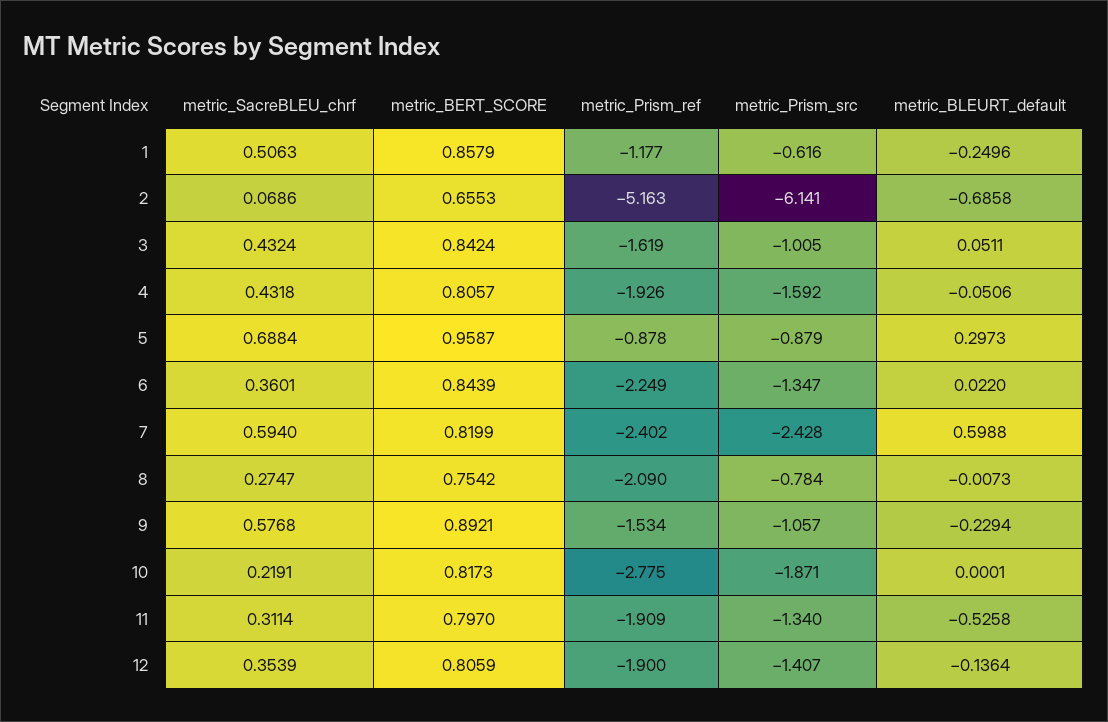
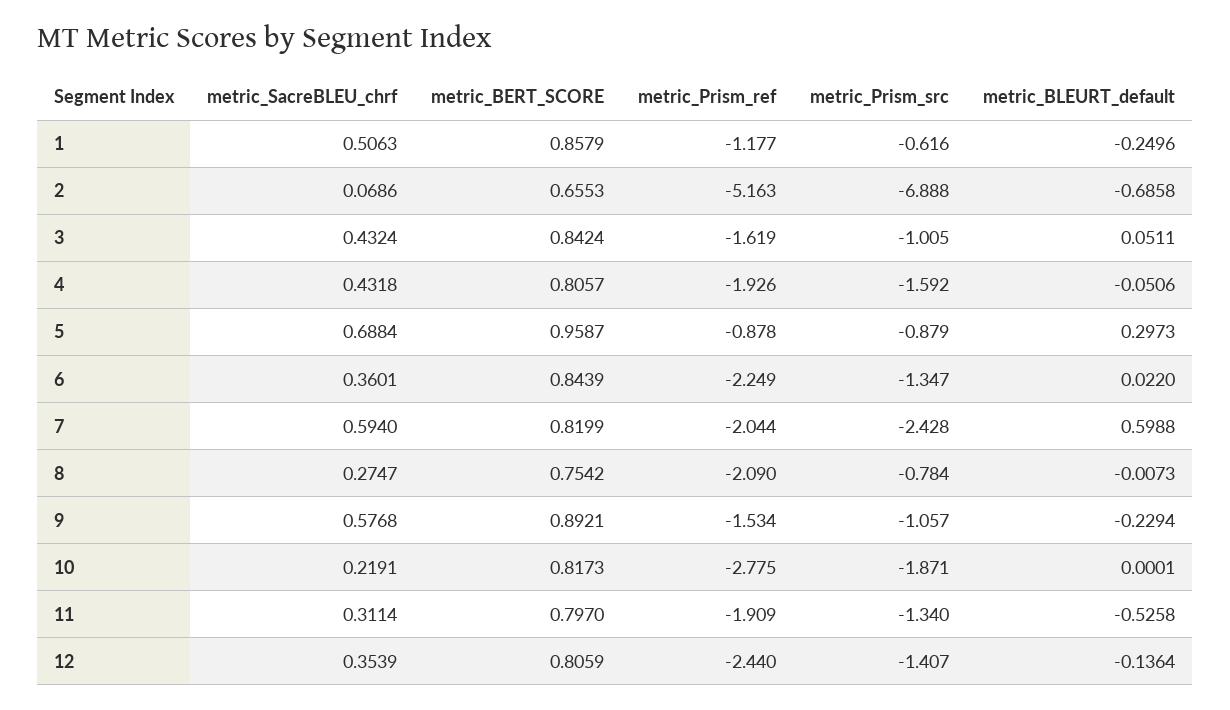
metric_Prism_src, 2: -6.141 -> -6.888
metric_Prism_ref, 7: -2.402 -> -2.044
metric_Prism_ref, 12: -1.9 -> -2.44

